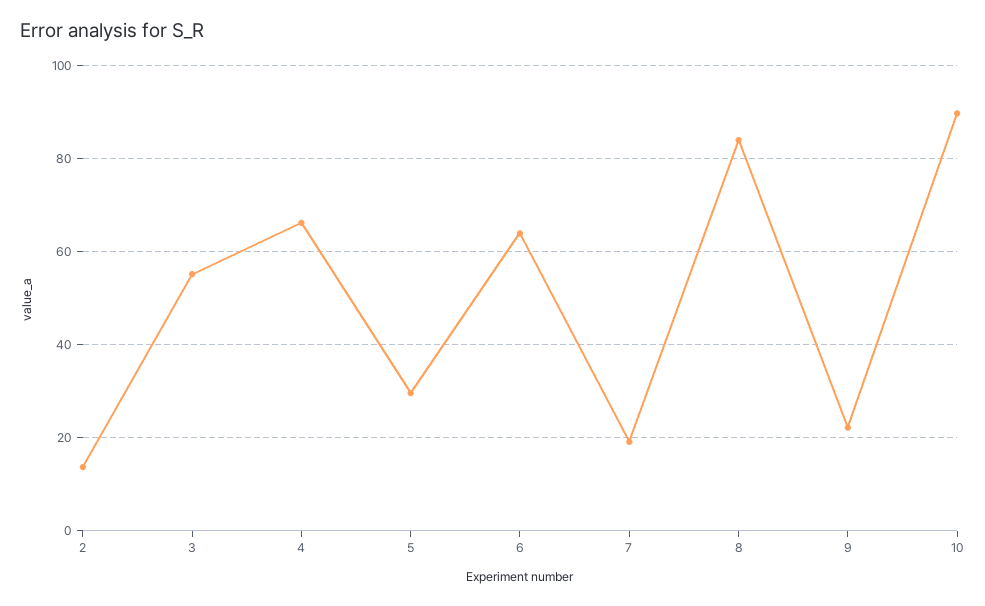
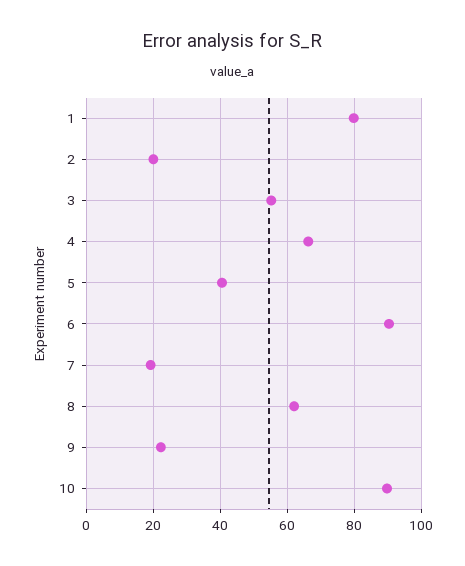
2: 14 -> 20
5: 30 -> 40
6: 64 -> 90
8: 84 -> 62
1: none -> 80

